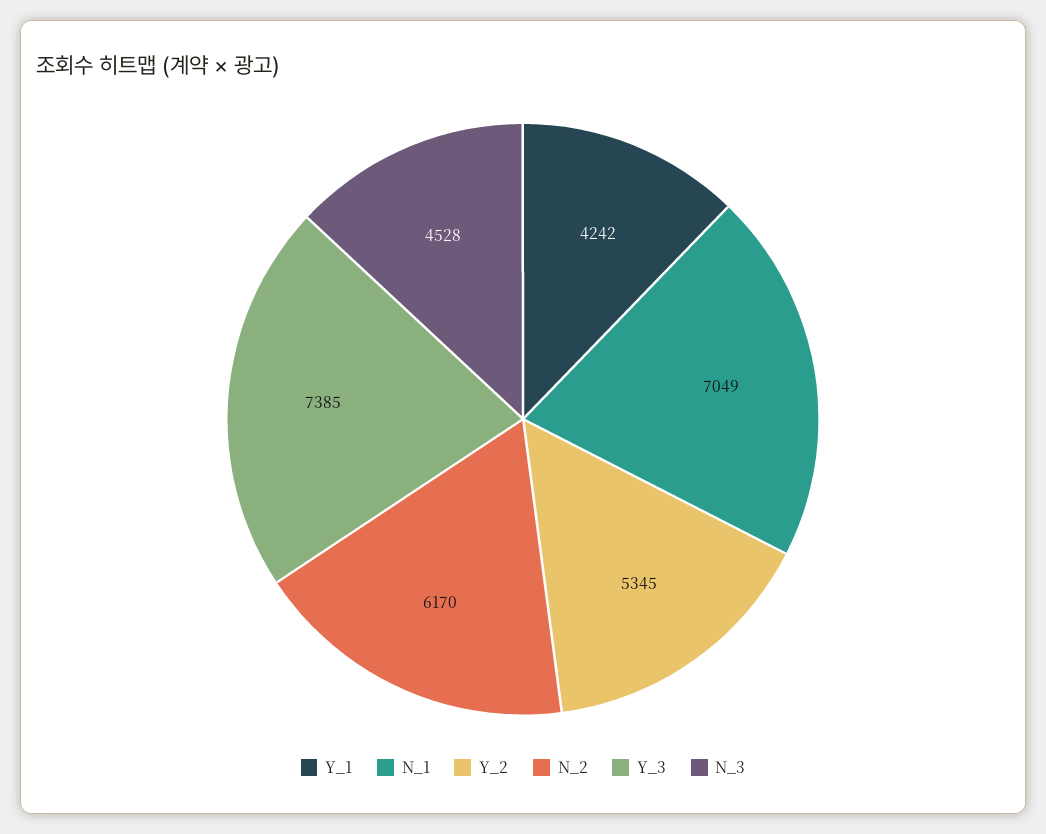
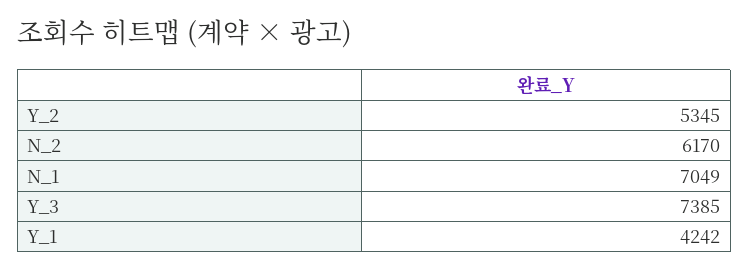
N_3: 4528 -> none

